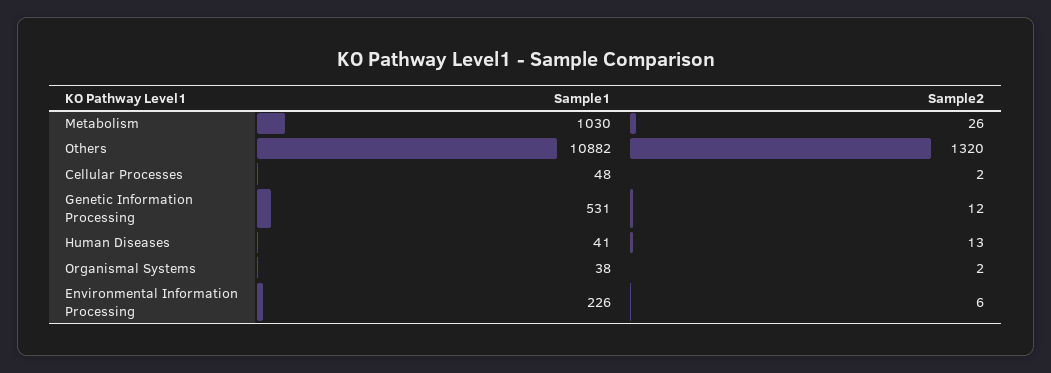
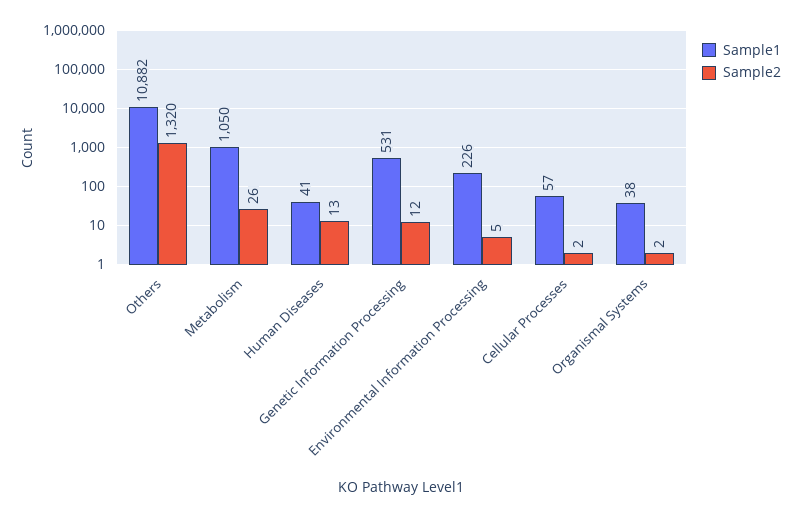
Sample1, Metabolism: 1030 -> 1050
Sample1, Cellular Processes: 48 -> 57
Sample2, Environmental Information Processing: 6 -> 5

